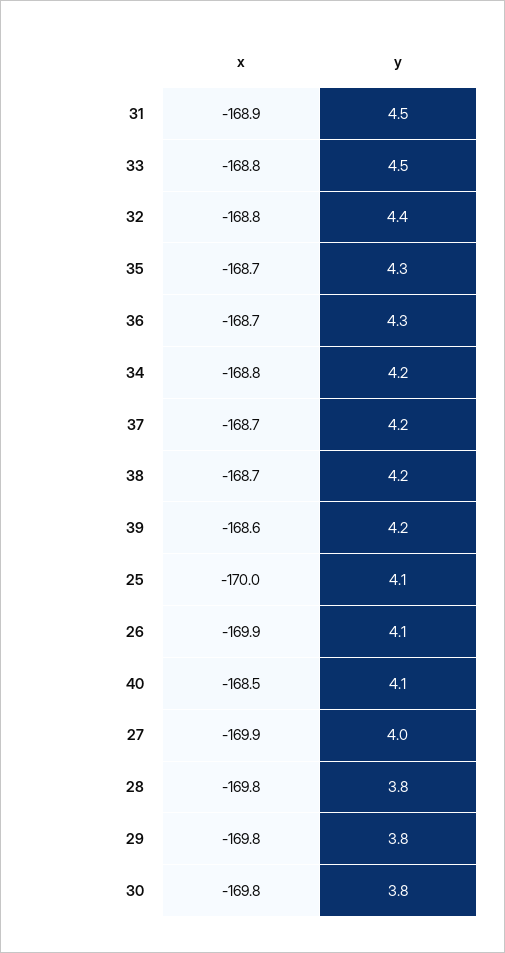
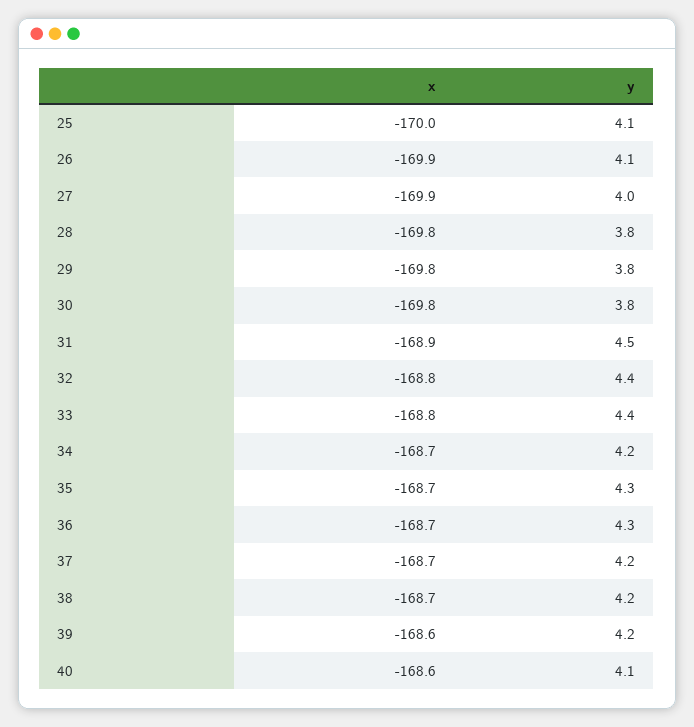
y, 33: 4.5 -> 4.4
x, 34: -168.8 -> -168.7
x, 40: -168.5 -> -168.6

